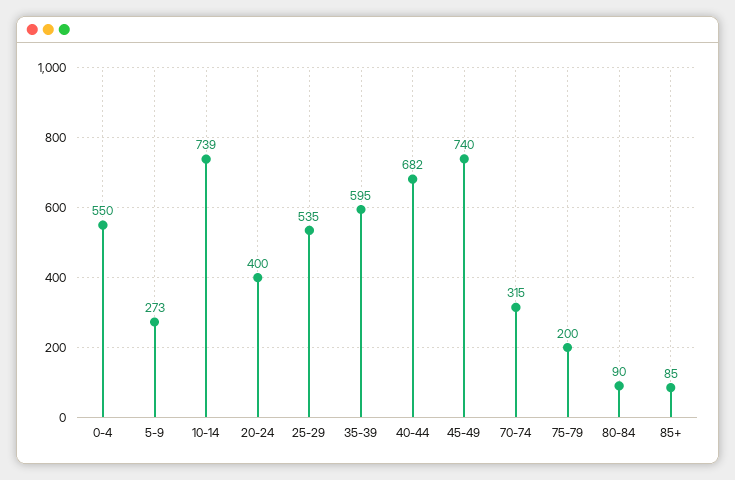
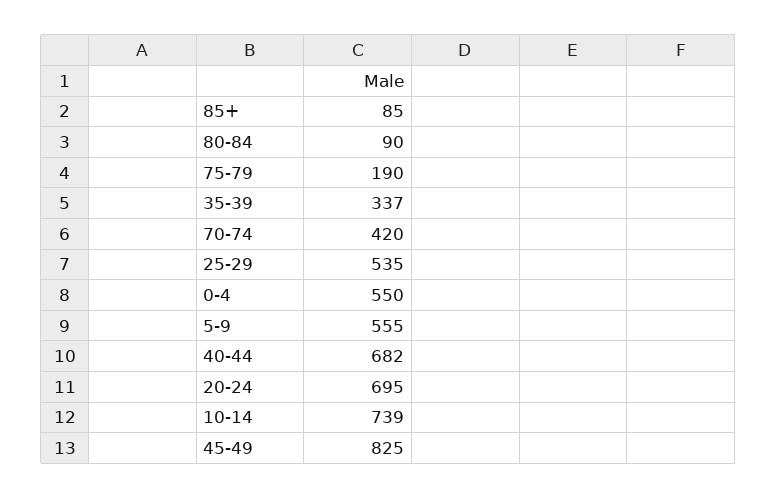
5-9: 273 -> 555
20-24: 400 -> 695
35-39: 595 -> 337
45-49: 740 -> 825
70-74: 315 -> 420
75-79: 200 -> 190

